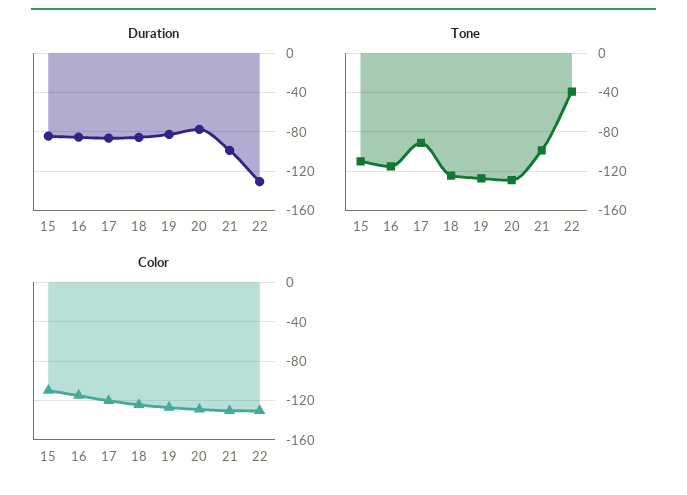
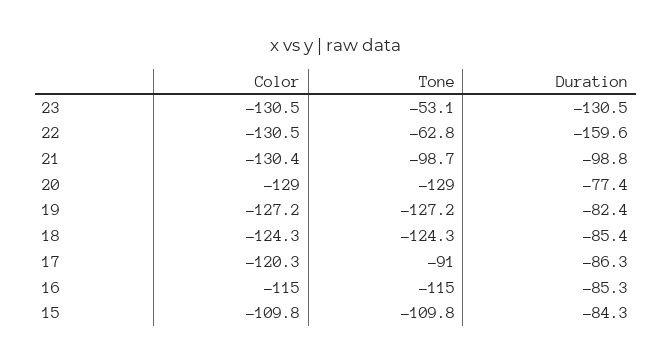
Duration, 22: -130 -> -159.6
Tone, 22: -40 -> -62.8
Color, 23: none -> -130.5
Tone, 23: none -> -53.1
Duration, 23: none -> -130.5

